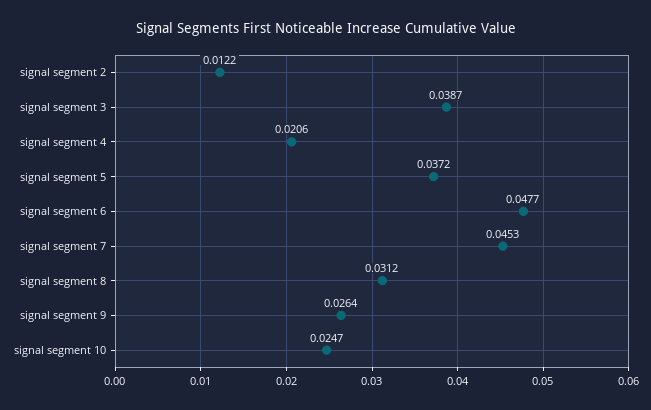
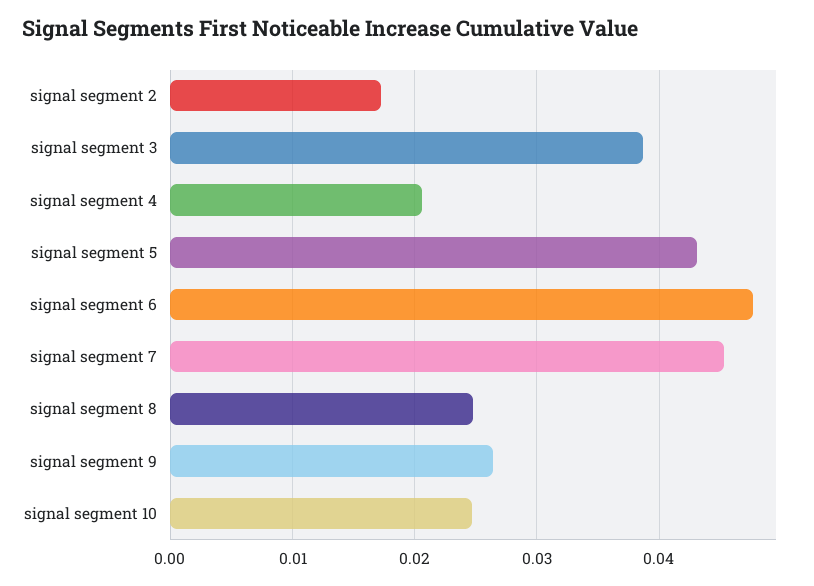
signal segment 2: 0.0122 -> 0.017
signal segment 5: 0.0372 -> 0.043
signal segment 8: 0.0312 -> 0.025

